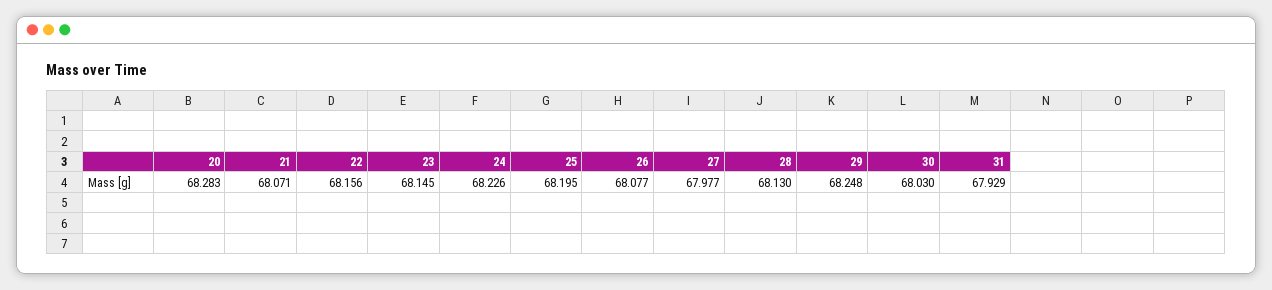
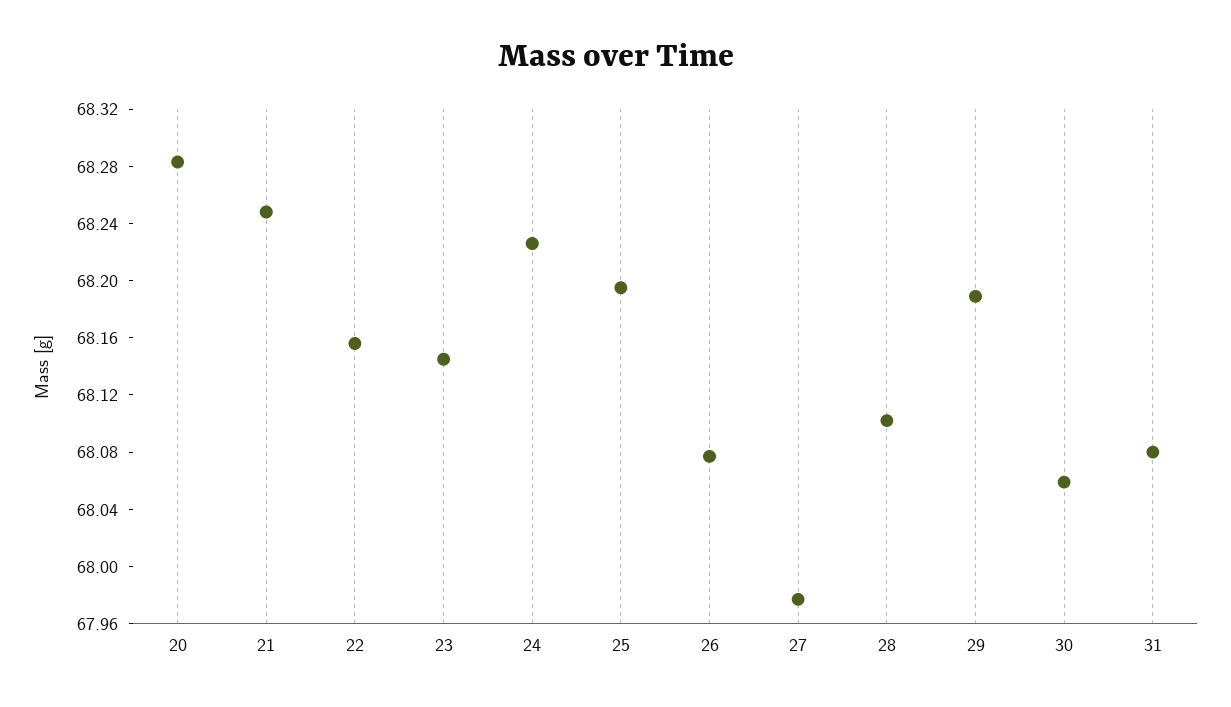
21: 68.071 -> 68.25
28: 68.13 -> 68.1
29: 68.248 -> 68.19
30: 68.03 -> 68.06
31: 67.929 -> 68.08

